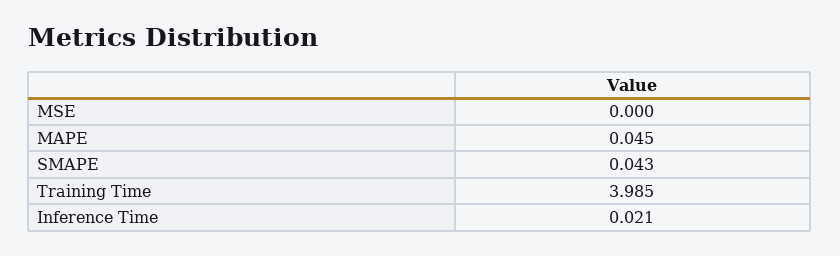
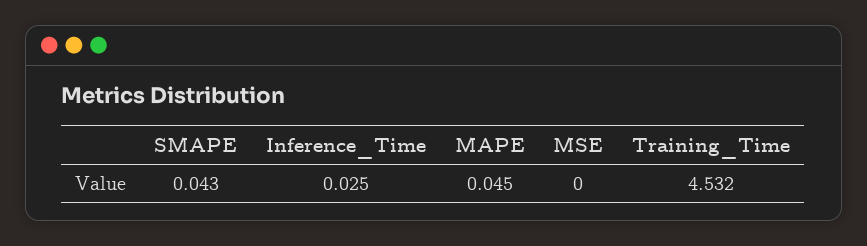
Training Time: 3.985 -> 4.532
Inference Time: 0.021 -> 0.025

